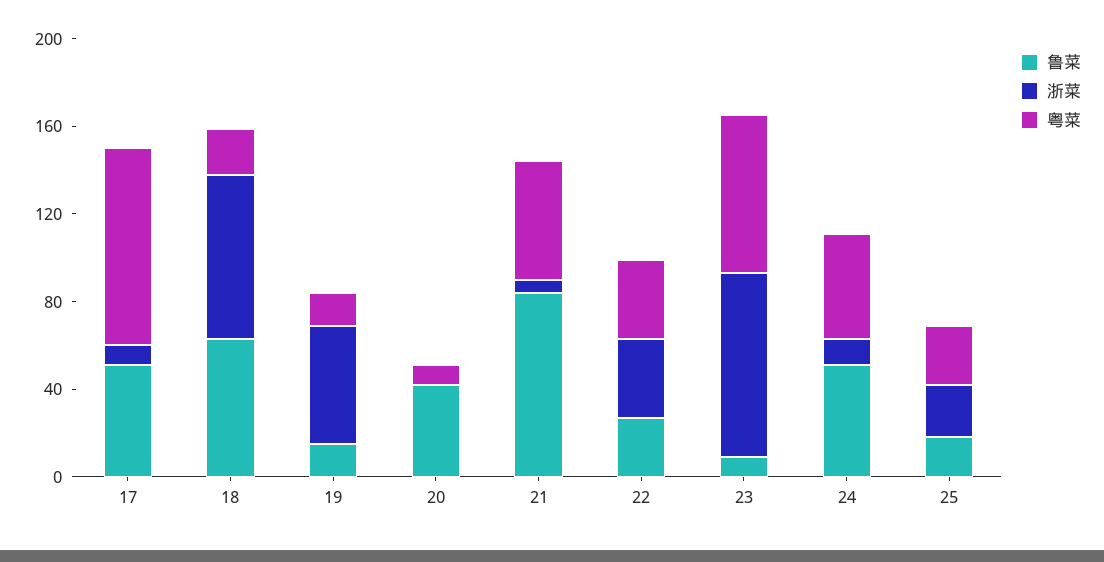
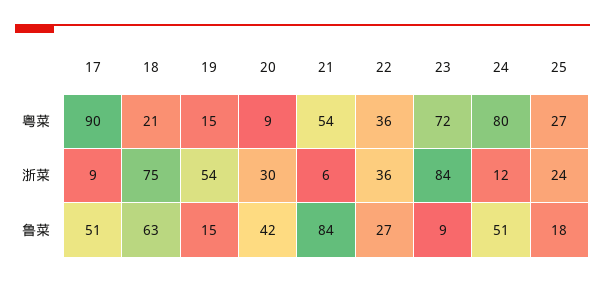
浙菜, 20: 0 -> 30
粤菜, 24: 50 -> 80

